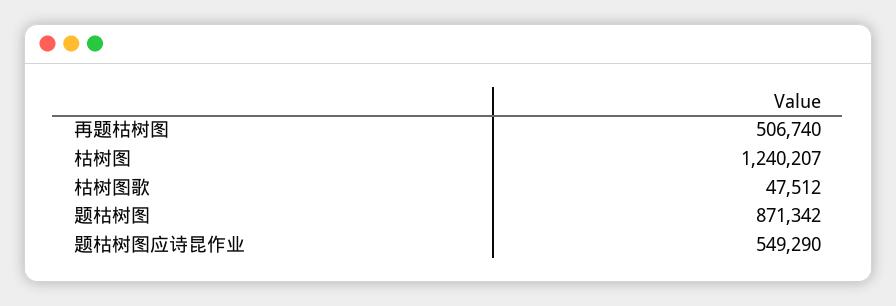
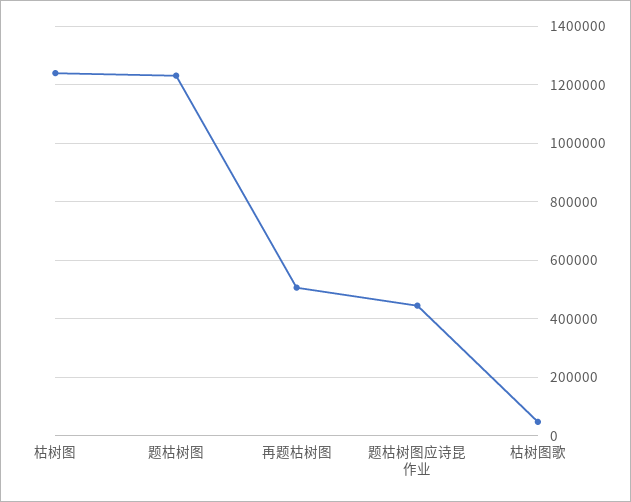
题枯树图: 871342 -> 1225000
题枯树图应诗昆作业: 549290 -> 450000

